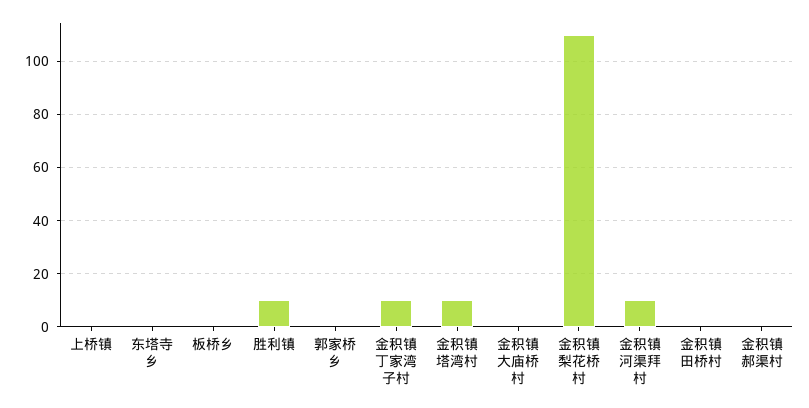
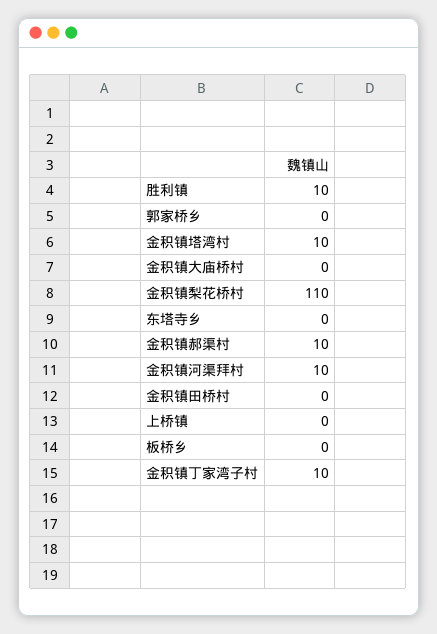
金积镇郝渠村: 0 -> 10

